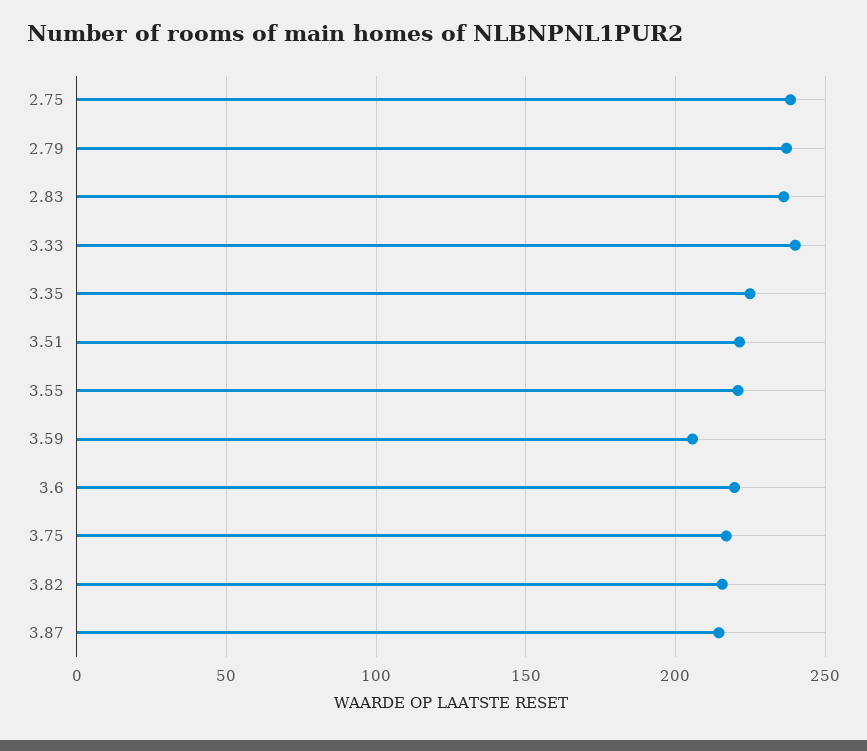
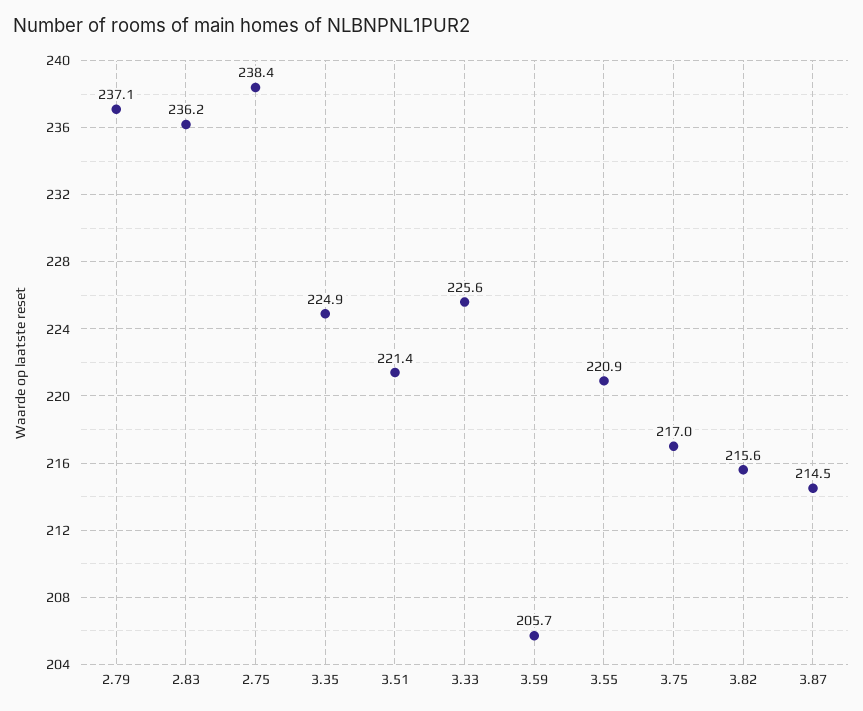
3.33: 240 -> 225.6
3.6: 220 -> none

